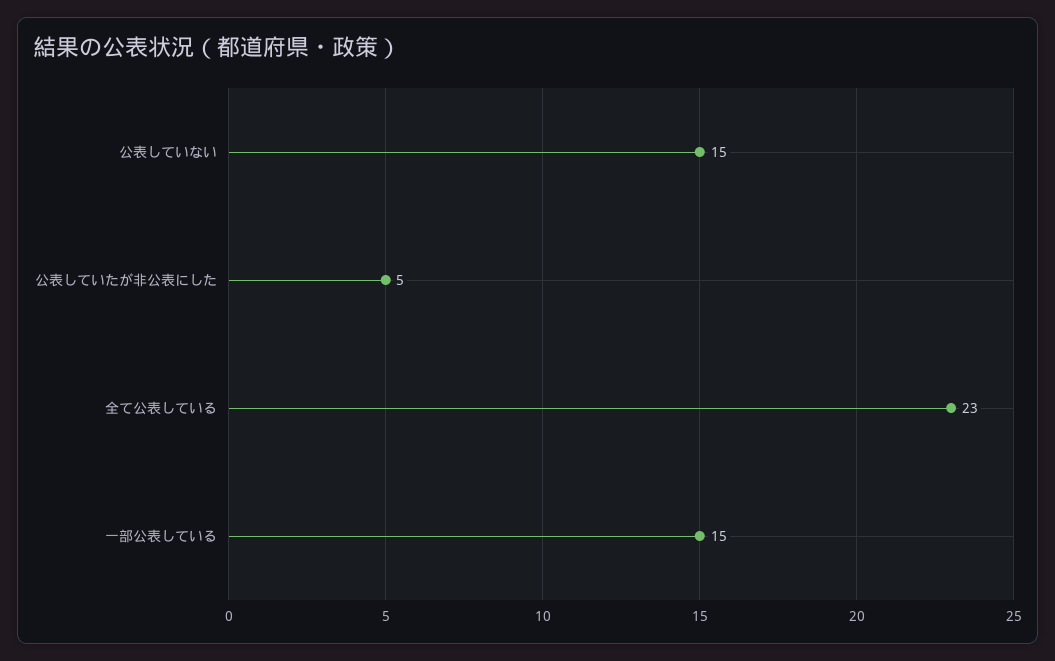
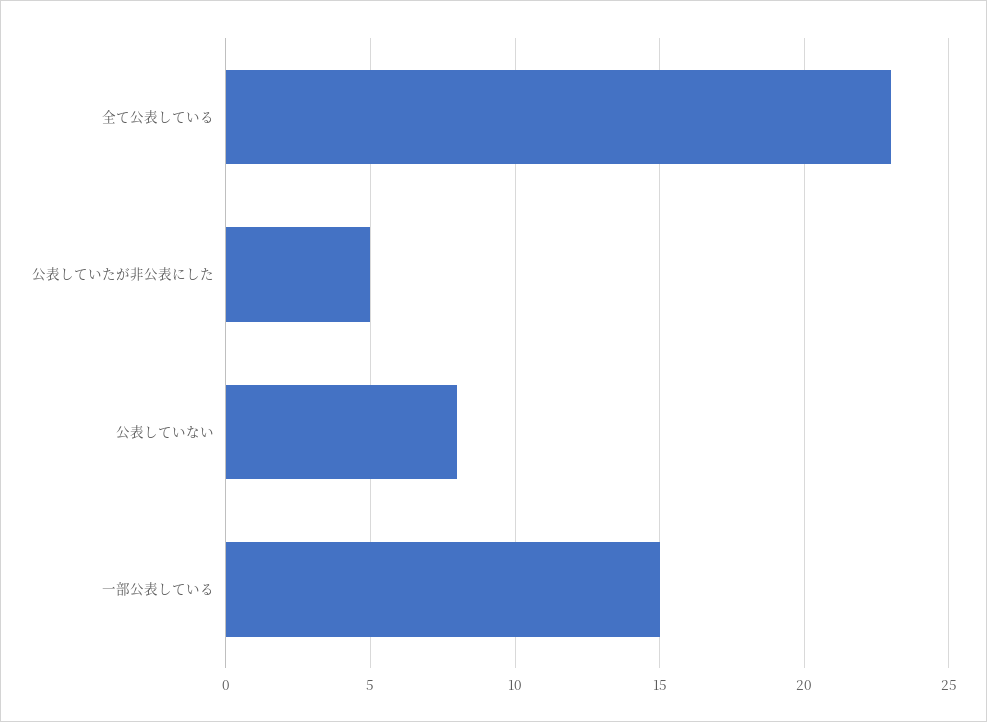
公表していない: 15 -> 8

